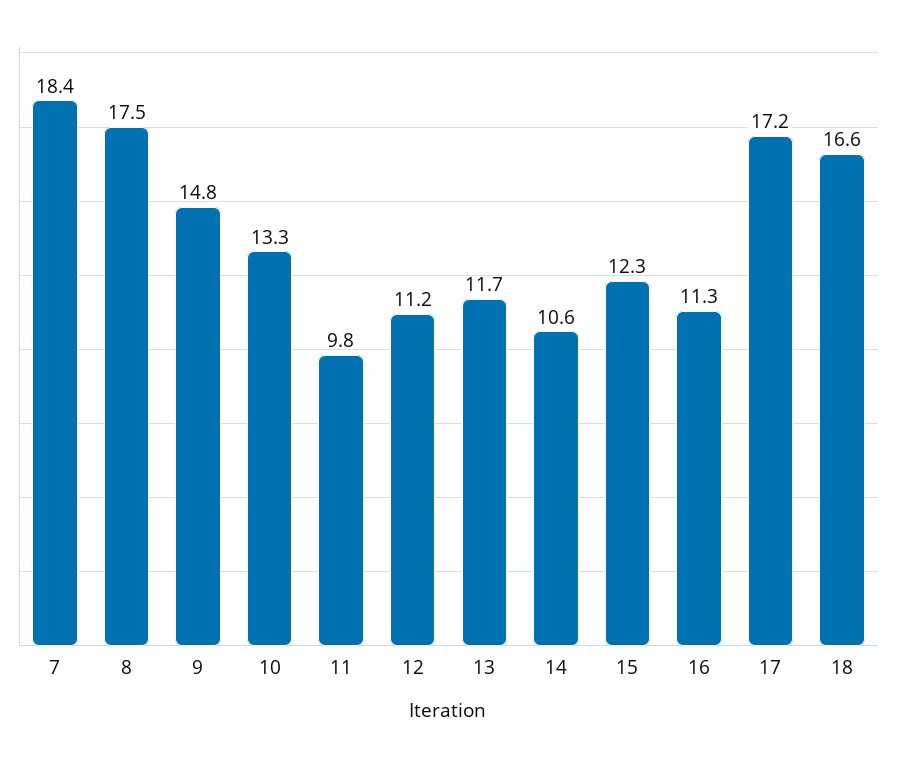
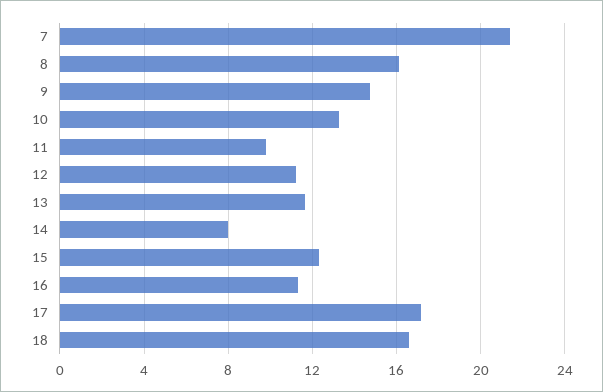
7: 18.4 -> 21.5
8: 17.5 -> 16
14: 10.6 -> 8

